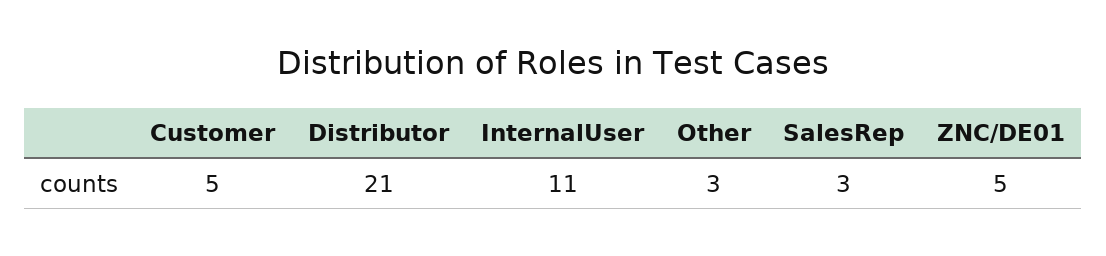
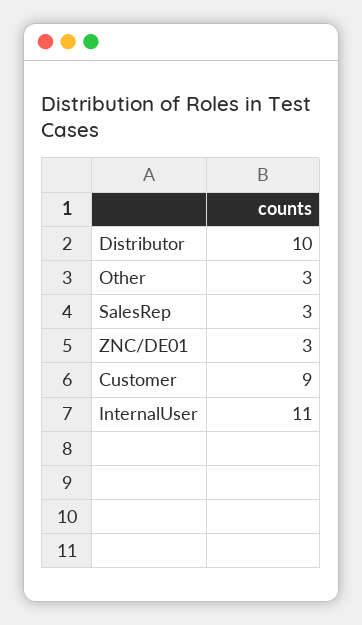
Customer: 5 -> 9
Distributor: 21 -> 10
ZNC/DE01: 5 -> 3

